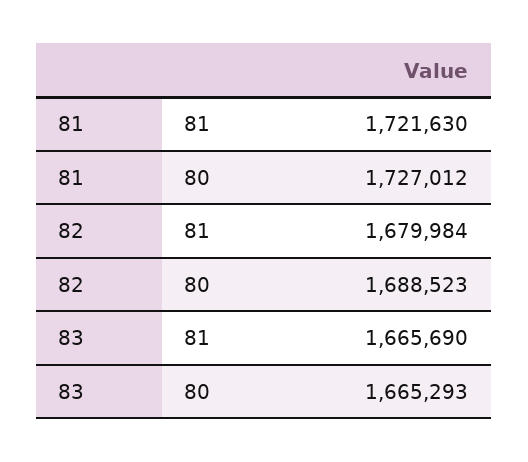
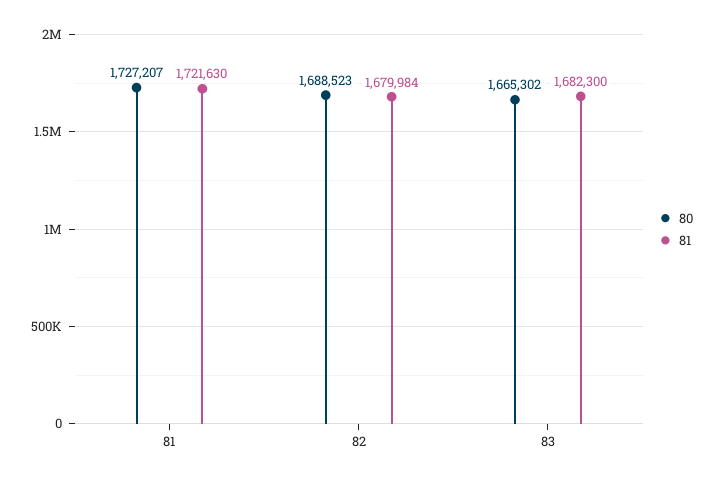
80, 81: 1727012 -> 1727207
81, 83: 1665690 -> 1682300
80, 83: 1665293 -> 1665302

